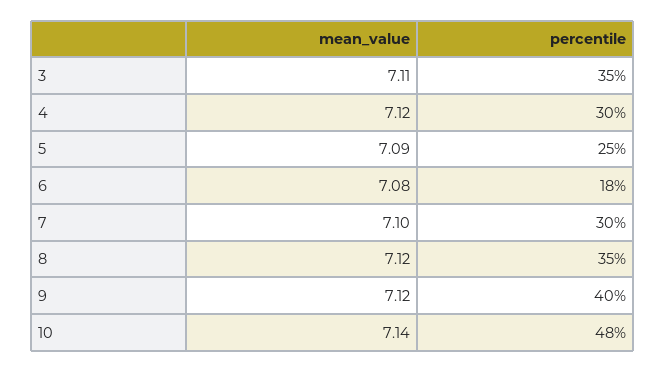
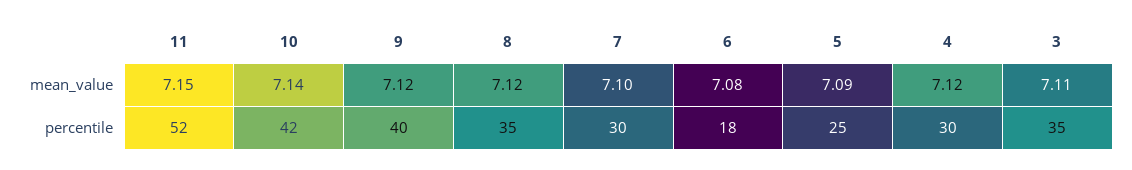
percentile, 10: 48 -> 42
mean_value, 11: none -> 7.15
percentile, 11: none -> 52

